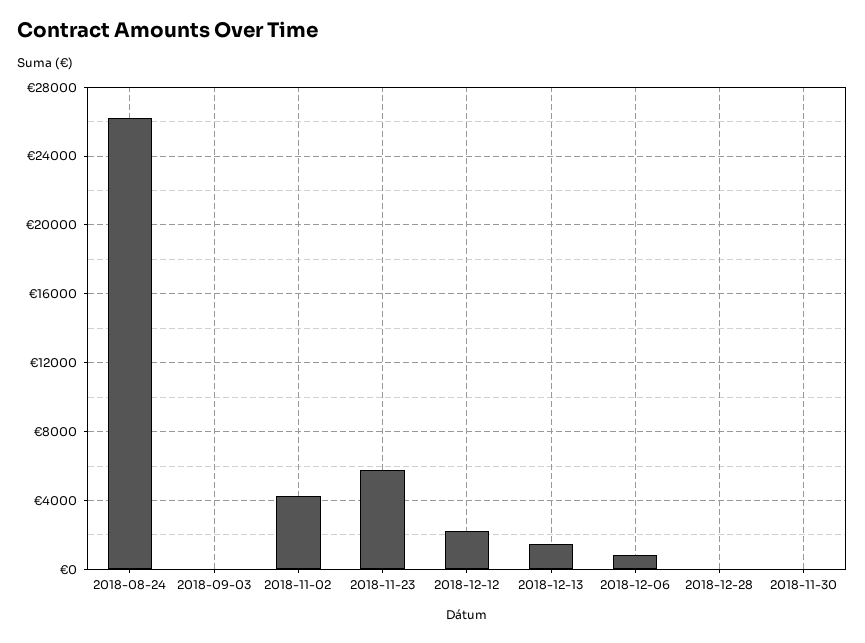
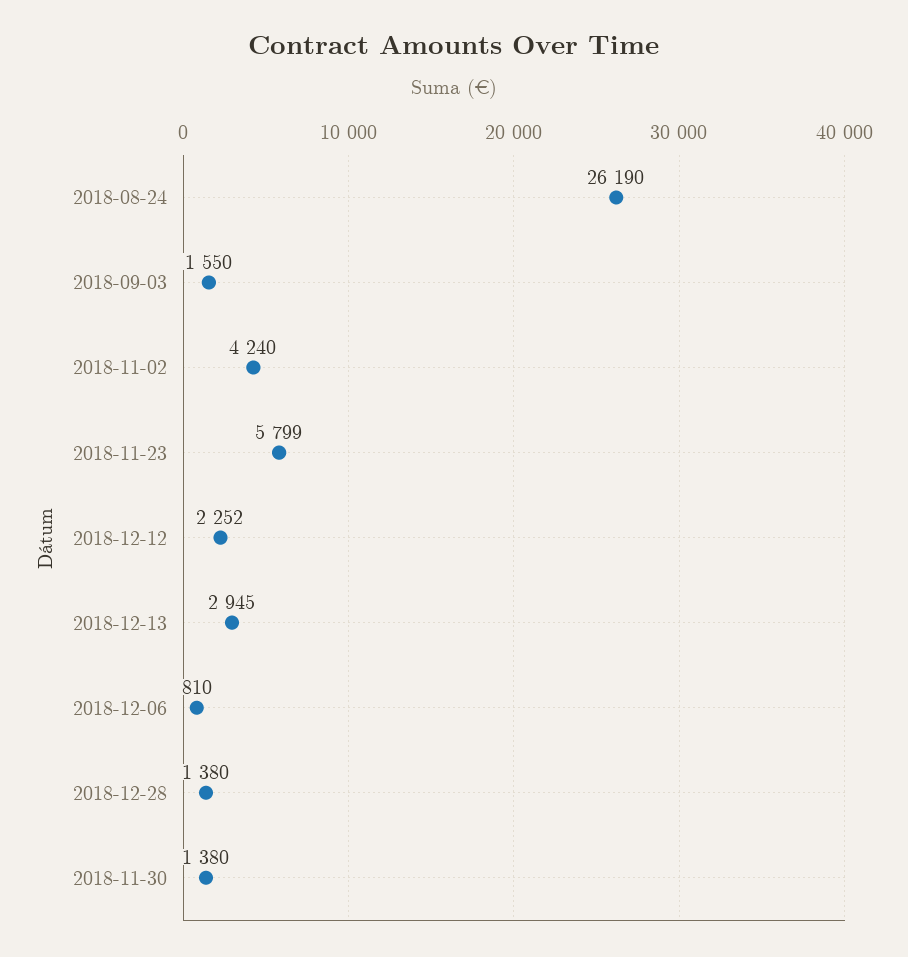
2018-09-03: 0 -> 1550
2018-12-13: 1500 -> 2945
2018-12-28: 0 -> 1380
2018-11-30: 0 -> 1380

